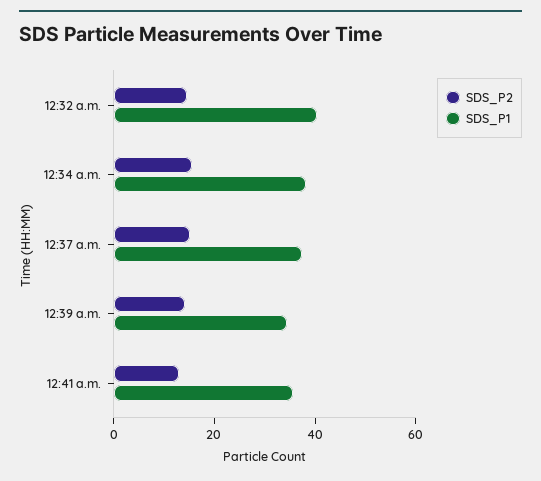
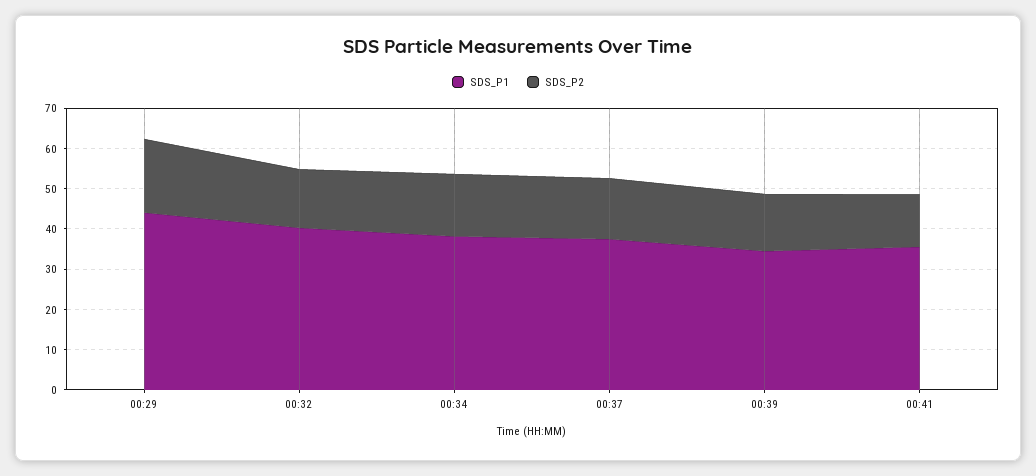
SDS_P1, 00:29: none -> 44
SDS_P2, 00:29: none -> 18

